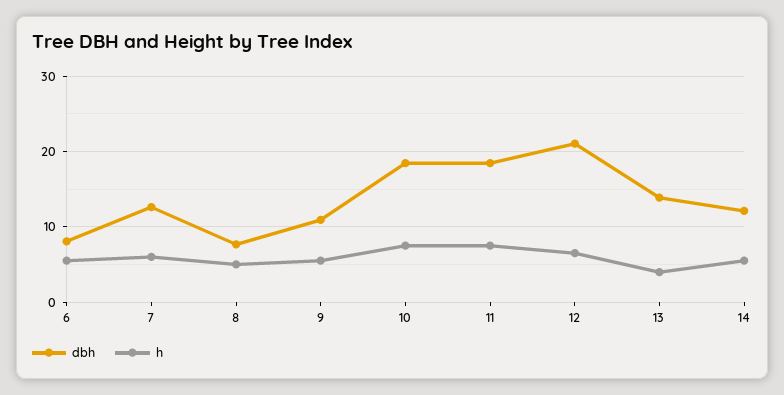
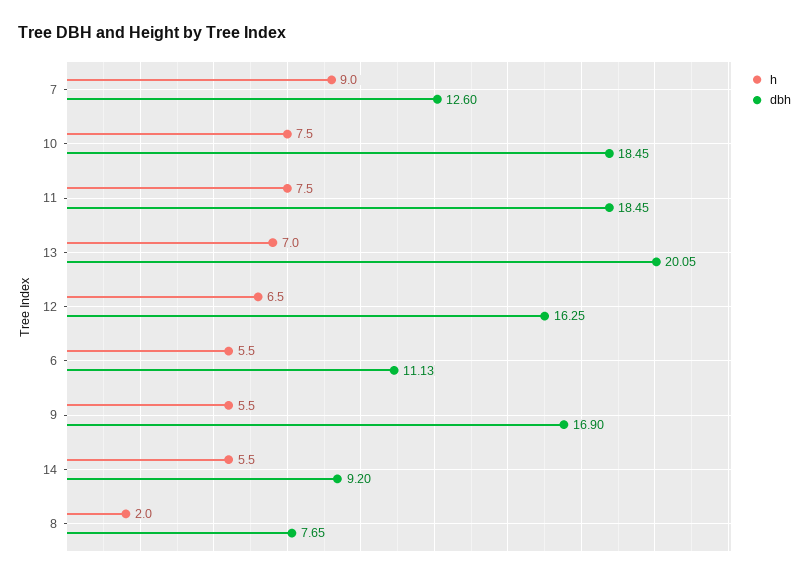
dbh, 6: 8 -> 11.13
h, 7: 6 -> 9
h, 8: 5 -> 2
dbh, 9: 11 -> 16.9
dbh, 12: 21 -> 16.25
dbh, 13: 14 -> 20.05
h, 13: 4 -> 7
dbh, 14: 12 -> 9.2

